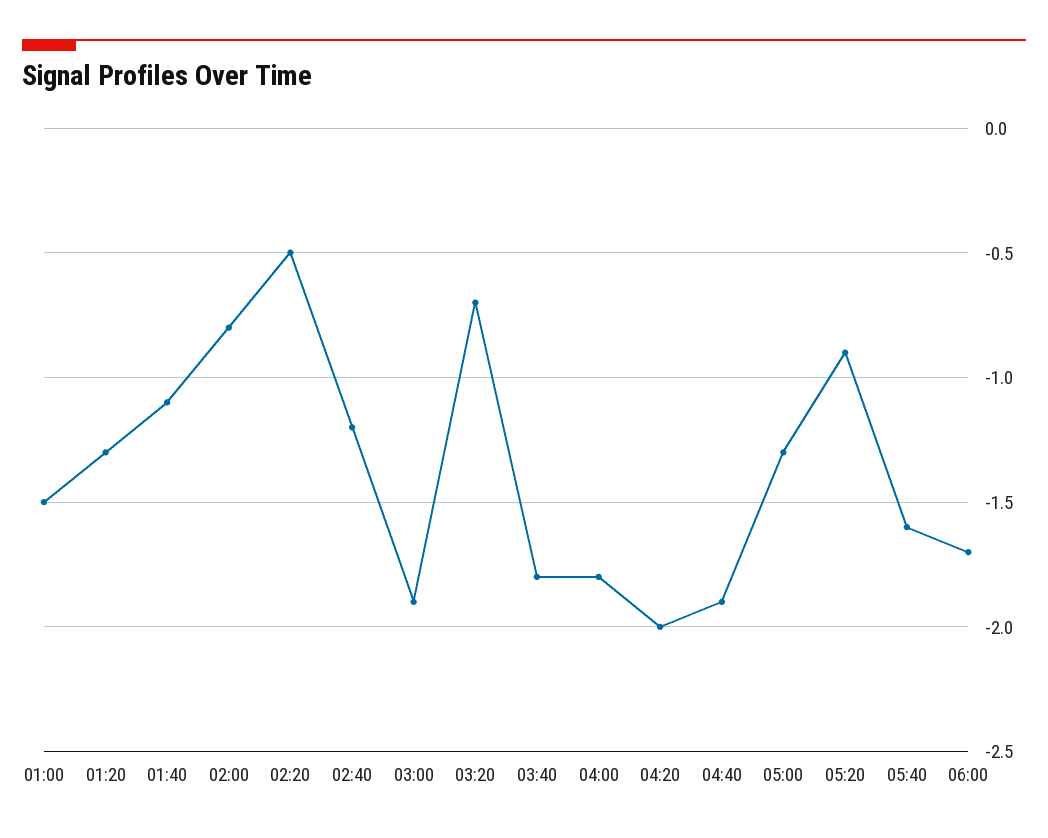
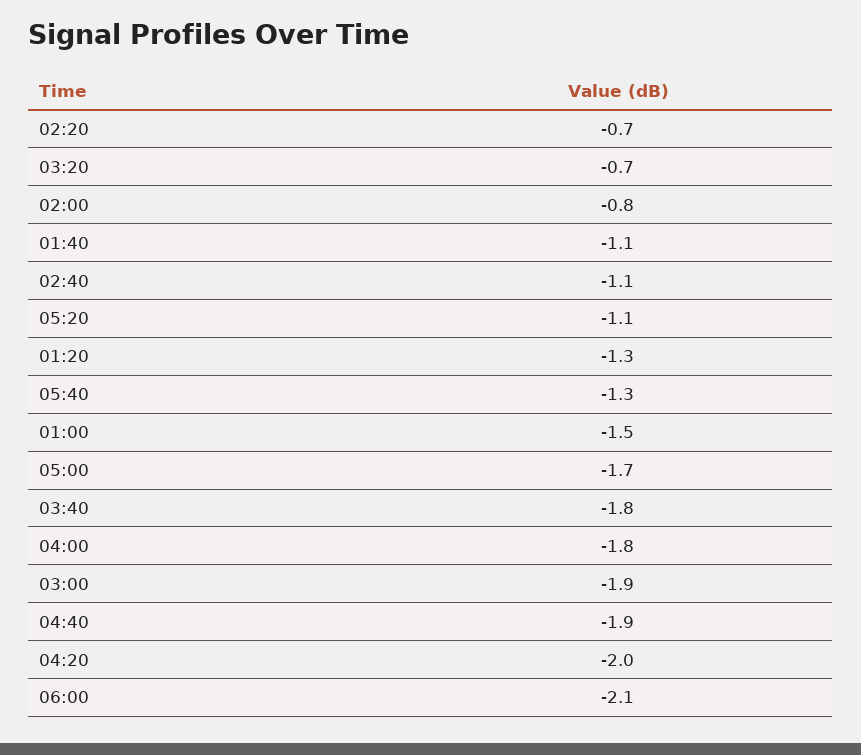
02:20: -0.5 -> -0.7
02:40: -1.2 -> -1.1
05:00: -1.3 -> -1.7
05:20: -0.9 -> -1.1
05:40: -1.6 -> -1.3
06:00: -1.7 -> -2.1

